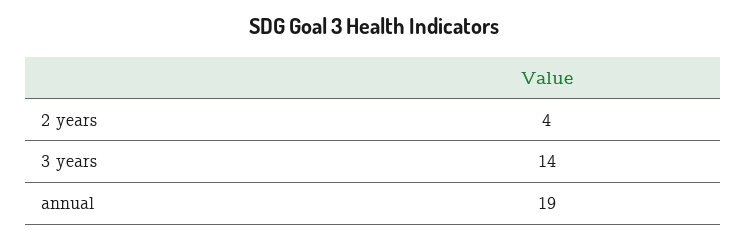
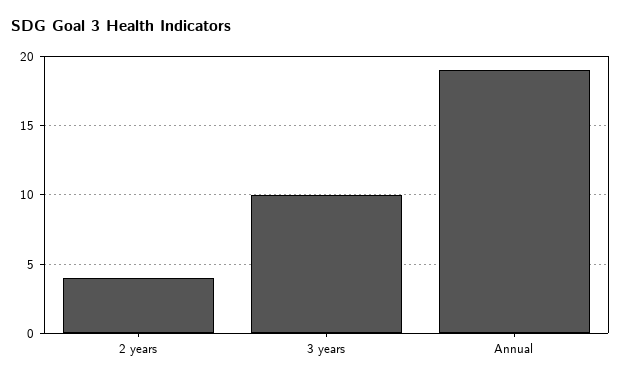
3 years: 14 -> 10

